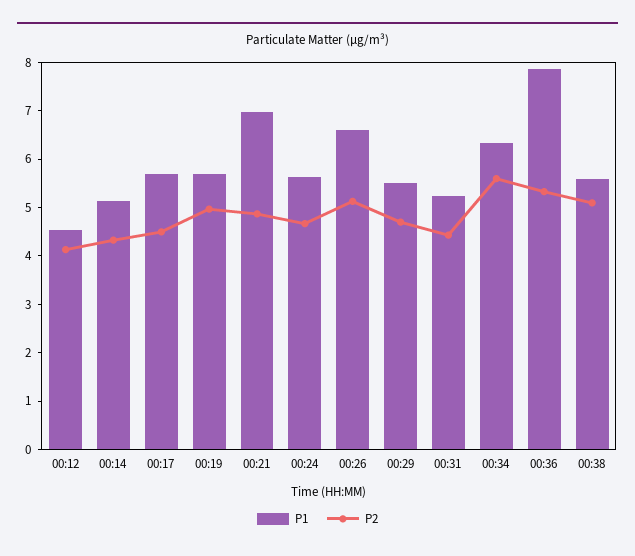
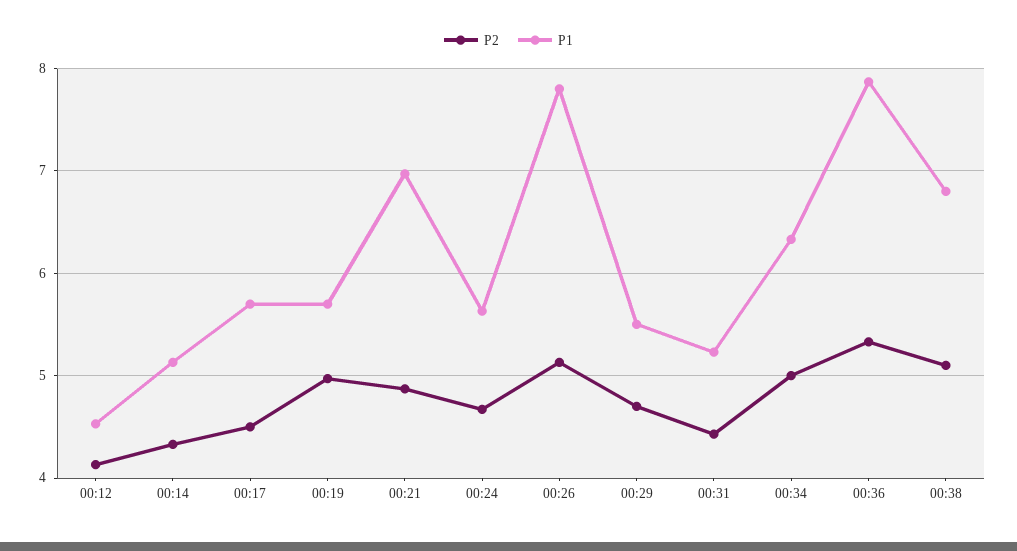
P1, 00:26: 6.6 -> 7.8
P2, 00:34: 5.6 -> 5
P1, 00:38: 5.6 -> 6.8

